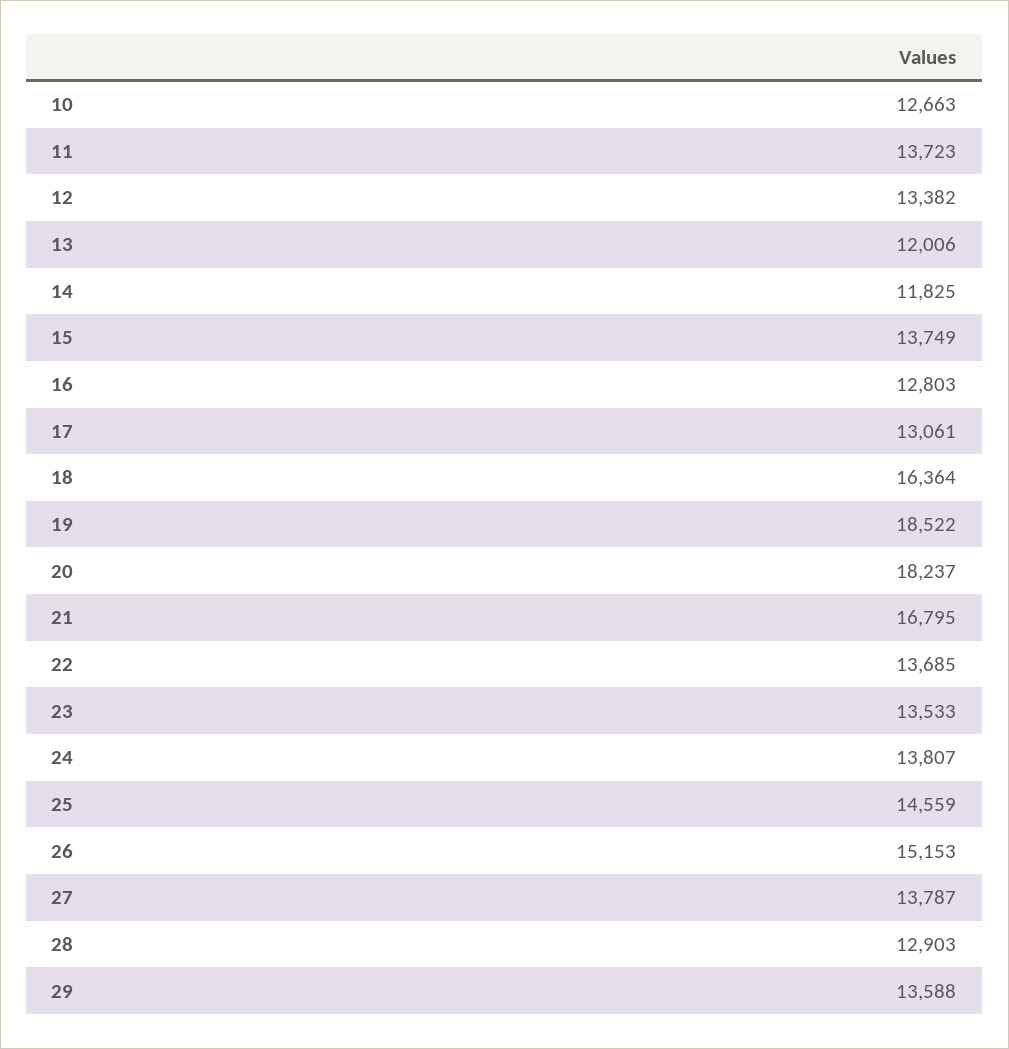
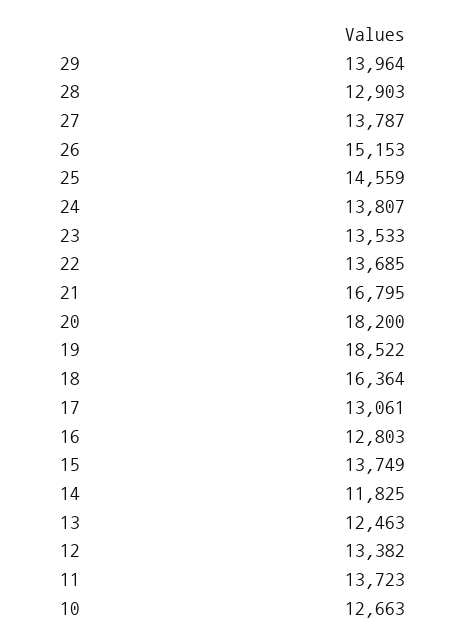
13: 12006 -> 12463
20: 18237 -> 18200
29: 13588 -> 13964

